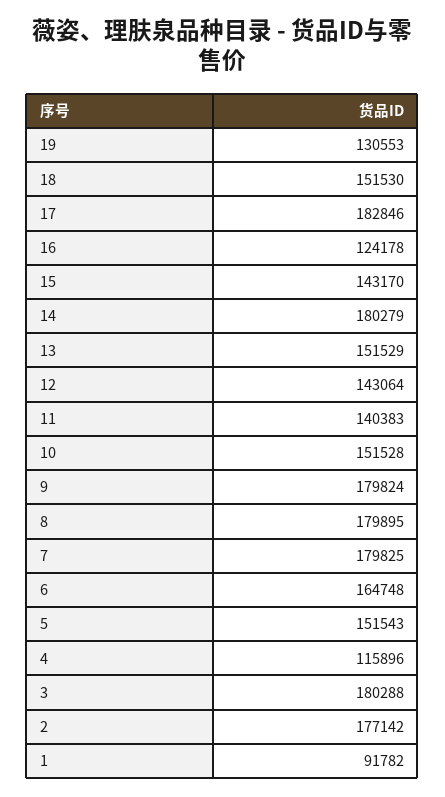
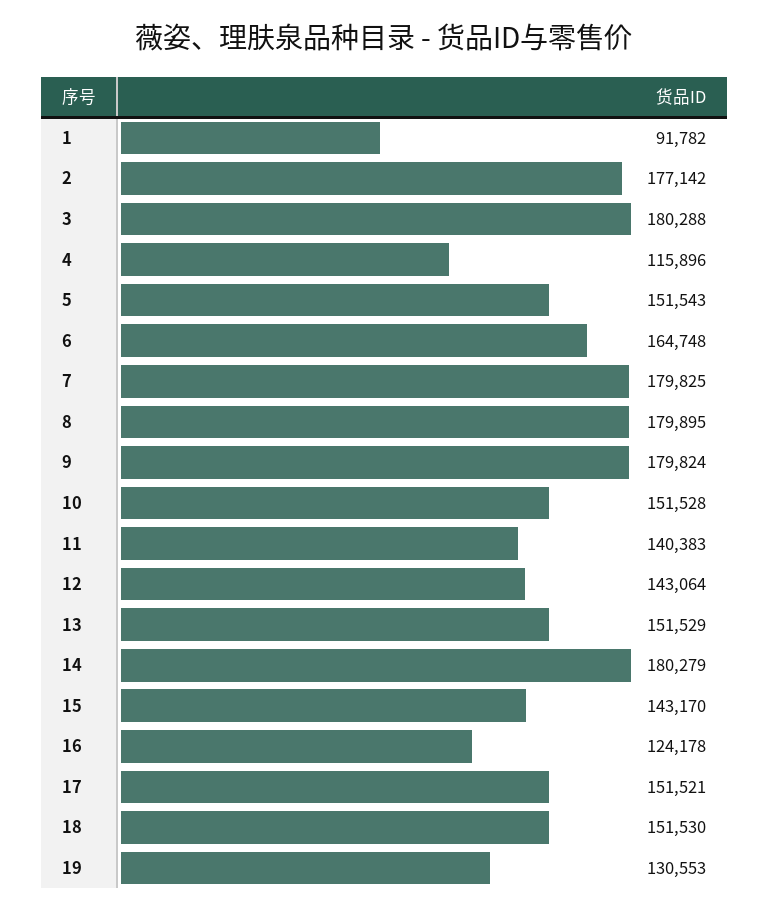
17: 182846 -> 151521

